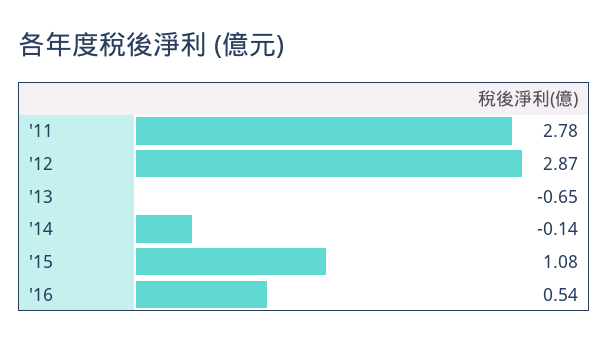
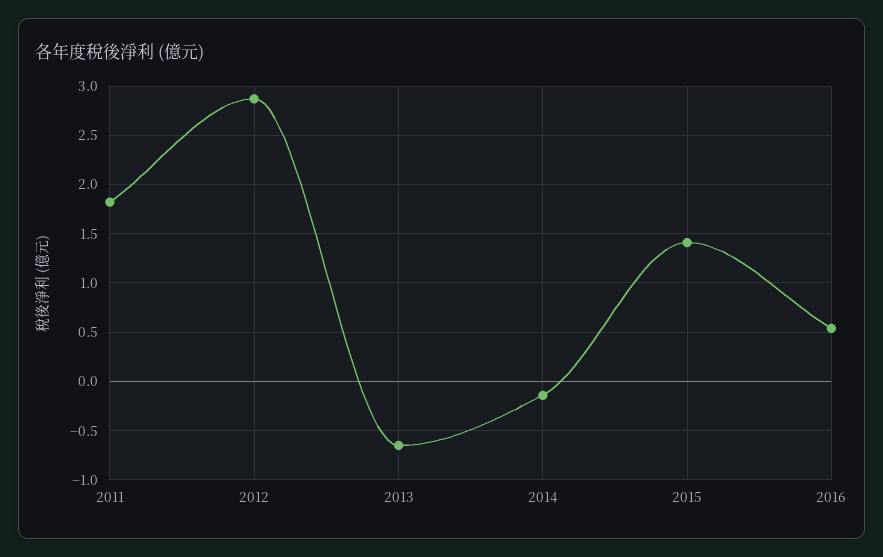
'11: 2.78 -> 1.8
'15: 1.08 -> 1.4

